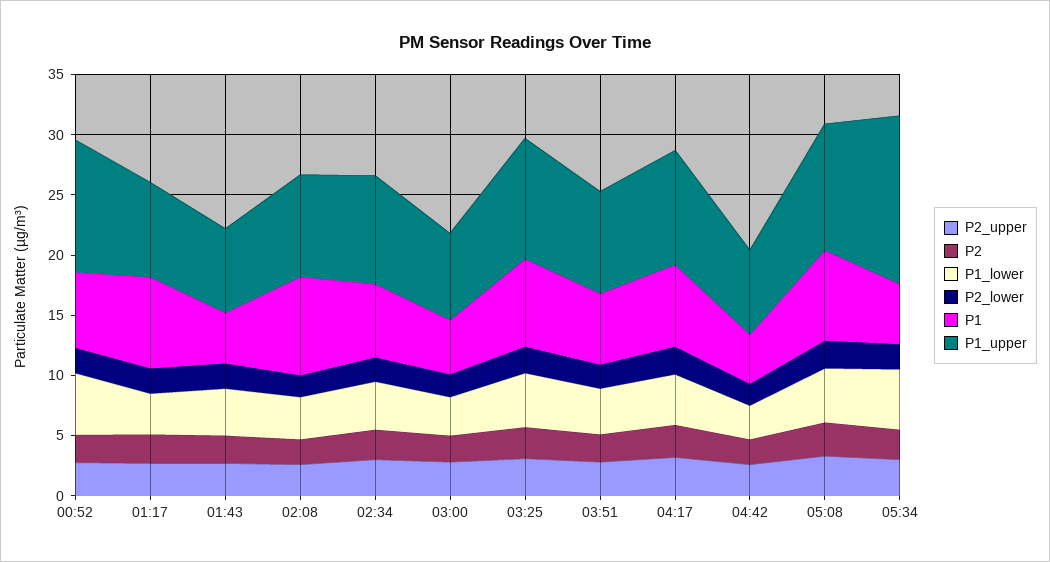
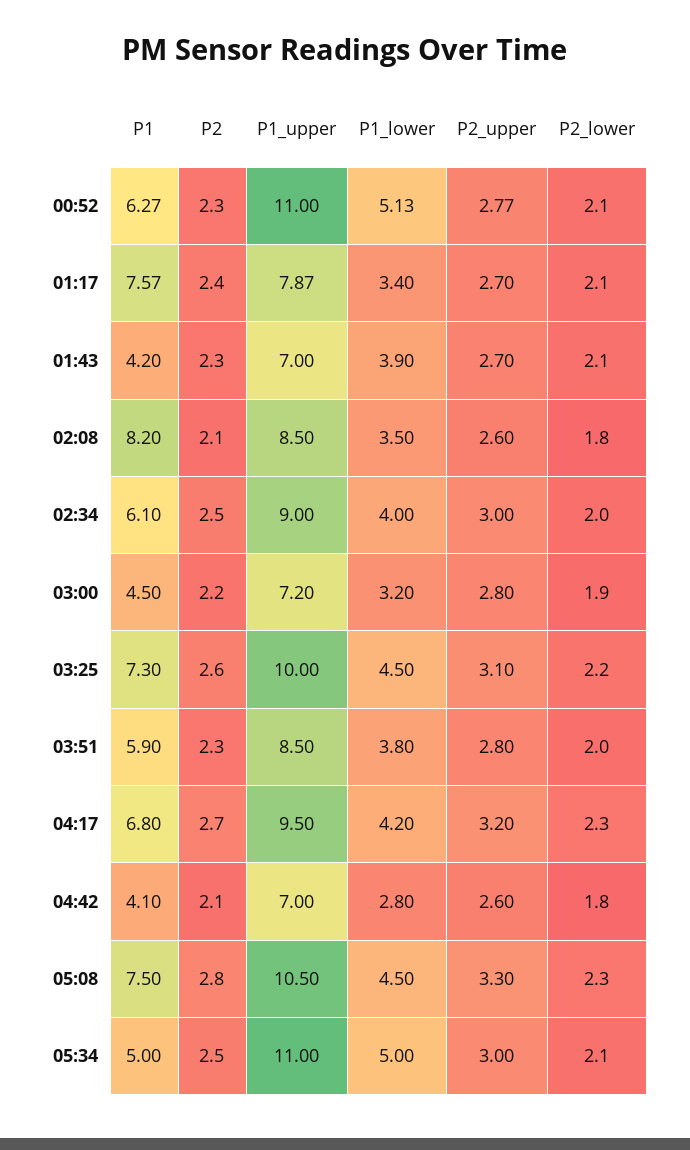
P1_upper, 05:34: 14 -> 11

